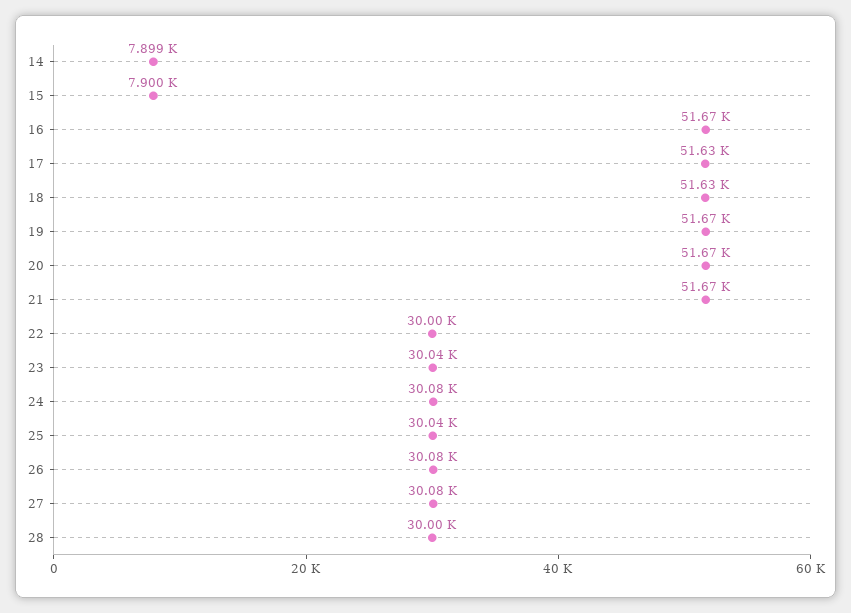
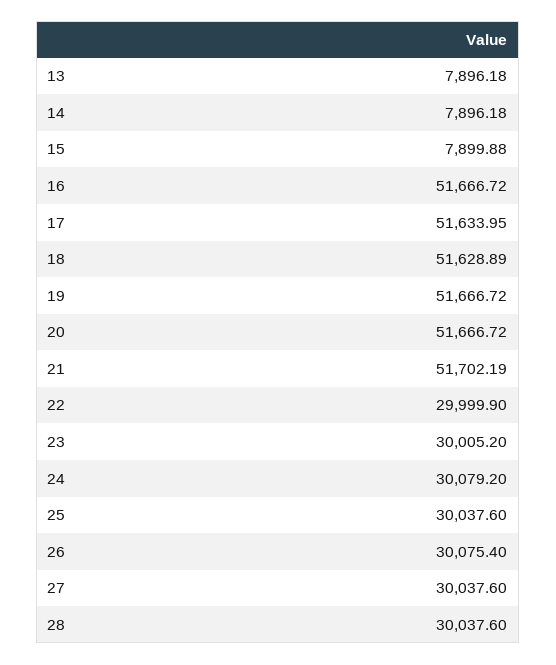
14: 7899 -> 7896.18
21: 51670 -> 51702.19
23: 30040 -> 30005.2
27: 30080 -> 30037.6
28: 30000 -> 30037.6
13: none -> 7896.18

